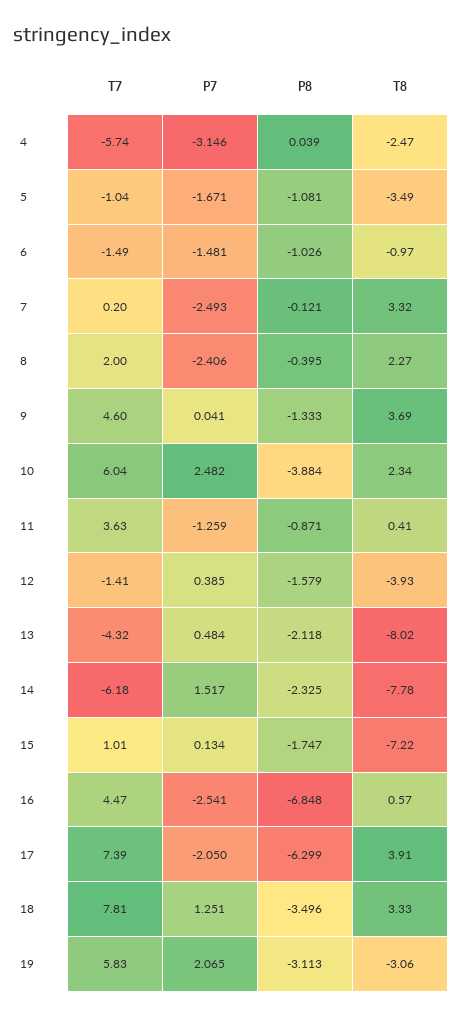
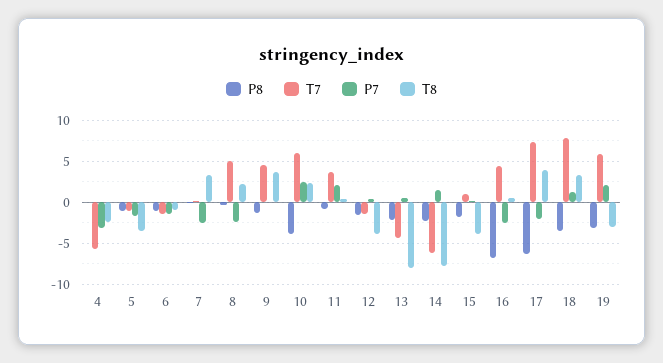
T7, 8: 2 -> 5
P7, 11: -1.259 -> 2
T8, 15: -7.22 -> -4

